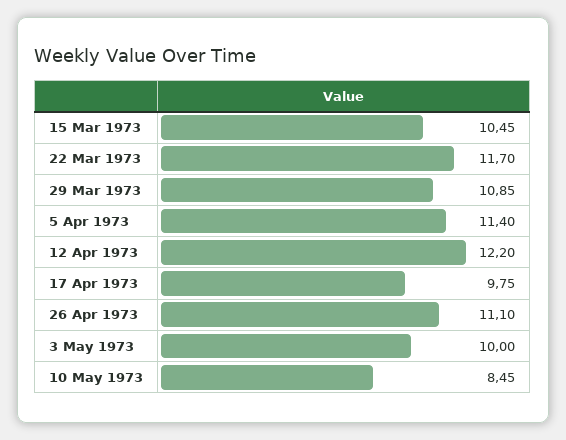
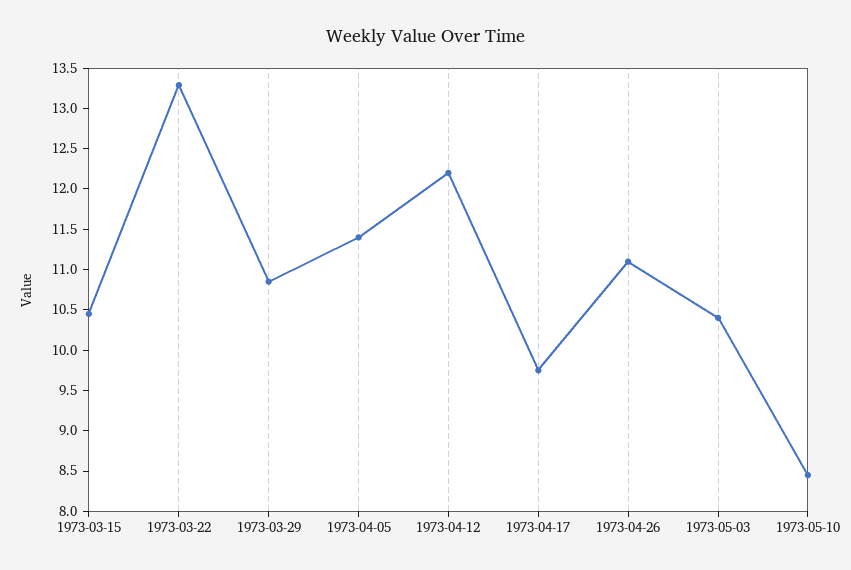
22 Mar 1973: 11.7 -> 13.3
3 May 1973: 10 -> 10.4

